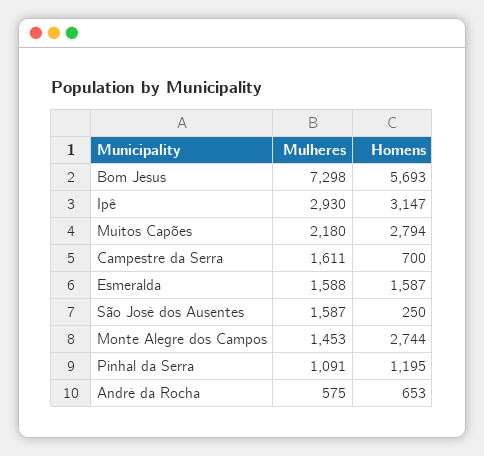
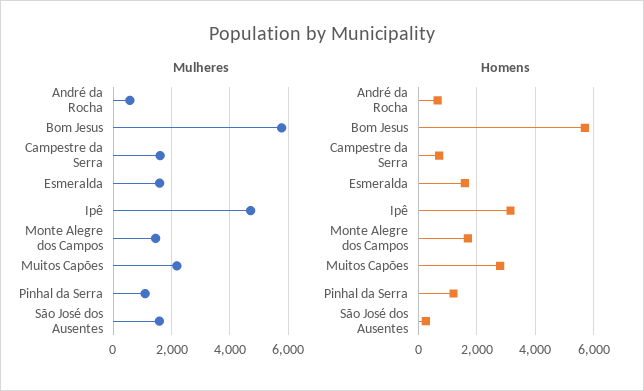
Mulheres, Bom Jesus: 7298 -> 5750
Mulheres, Ipê: 2930 -> 4750
Homens, Monte Alegre dos Campos: 2744 -> 1750

